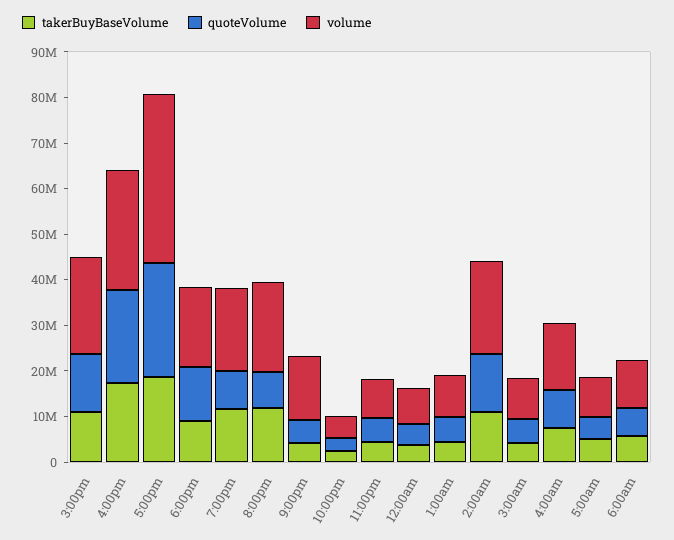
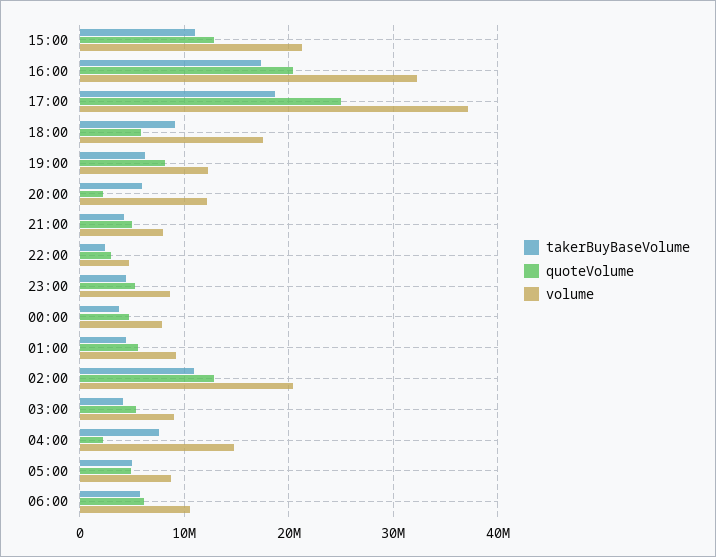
volume, 4:00pm: 26000000 -> 32000000
quoteVolume, 6:00pm: 12000000 -> 6000000
takerBuyBaseVolume, 7:00pm: 12000000 -> 6000000
volume, 7:00pm: 18000000 -> 12000000
takerBuyBaseVolume, 8:00pm: 12000000 -> 6000000
quoteVolume, 8:00pm: 8000000 -> 2000000
volume, 8:00pm: 20000000 -> 12000000
volume, 9:00pm: 14000000 -> 8000000
quoteVolume, 4:00am: 8000000 -> 2000000

